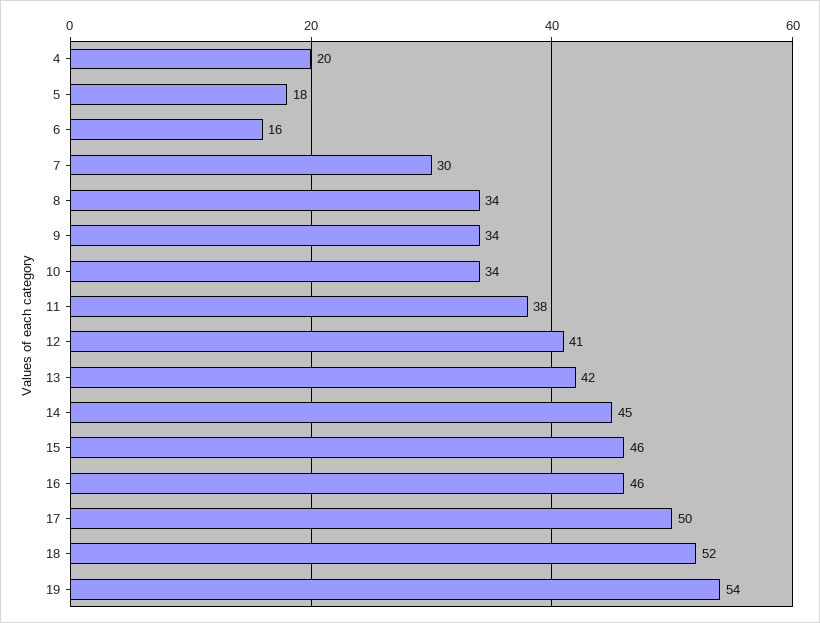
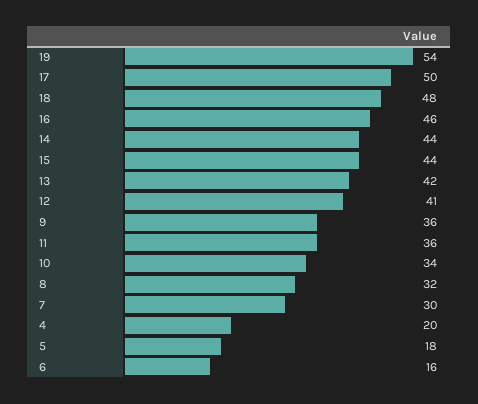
8: 34 -> 32
9: 34 -> 36
11: 38 -> 36
14: 45 -> 44
15: 46 -> 44
18: 52 -> 48

